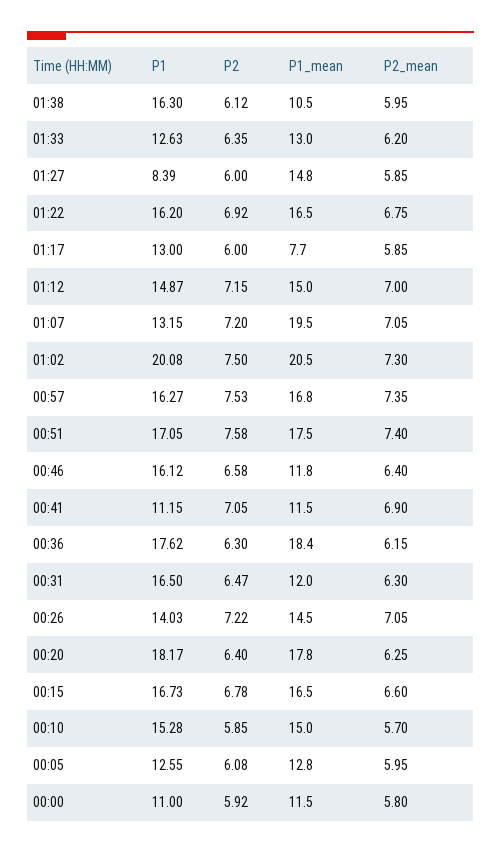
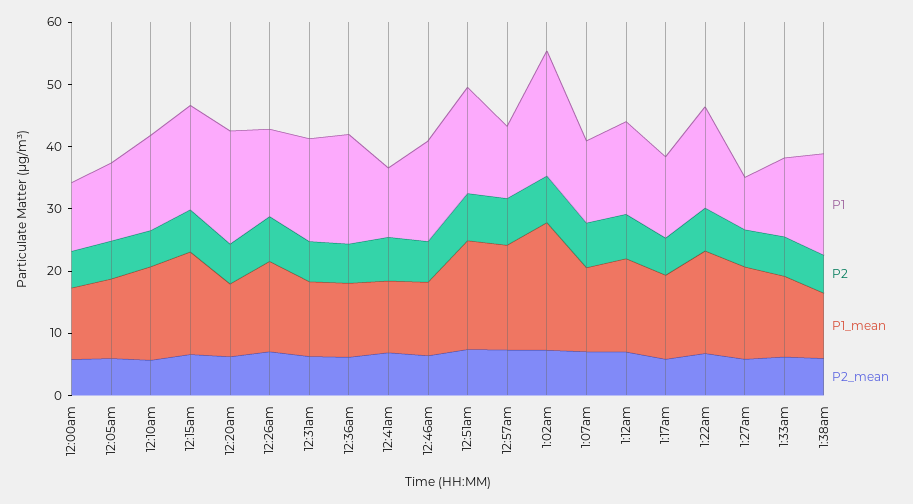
P1_mean, 01:17: 7.7 -> 14
P1_mean, 01:07: 19.5 -> 14
P1, 00:57: 16.27 -> 12
P1_mean, 00:36: 18.4 -> 12
P1_mean, 00:20: 17.8 -> 12

